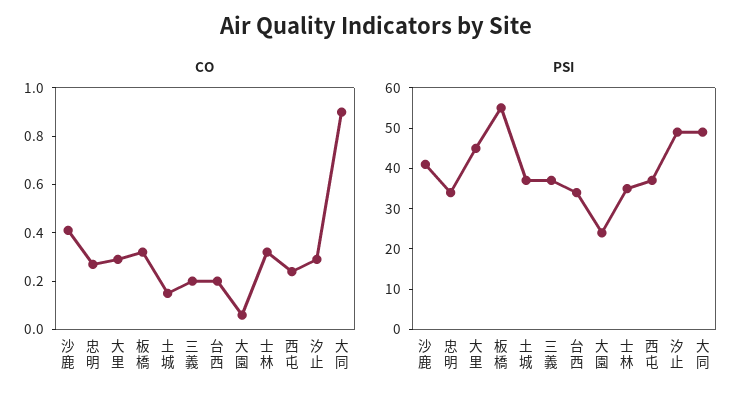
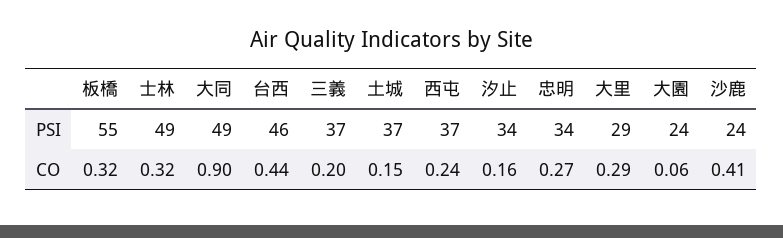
CO, 台西: 0.2 -> 0.44
CO, 汐止: 0.3 -> 0.16
PSI, 沙鹿: 40 -> 24
PSI, 大里: 45 -> 29
PSI, 台西: 35 -> 46
PSI, 士林: 35 -> 49
PSI, 汐止: 50 -> 34

